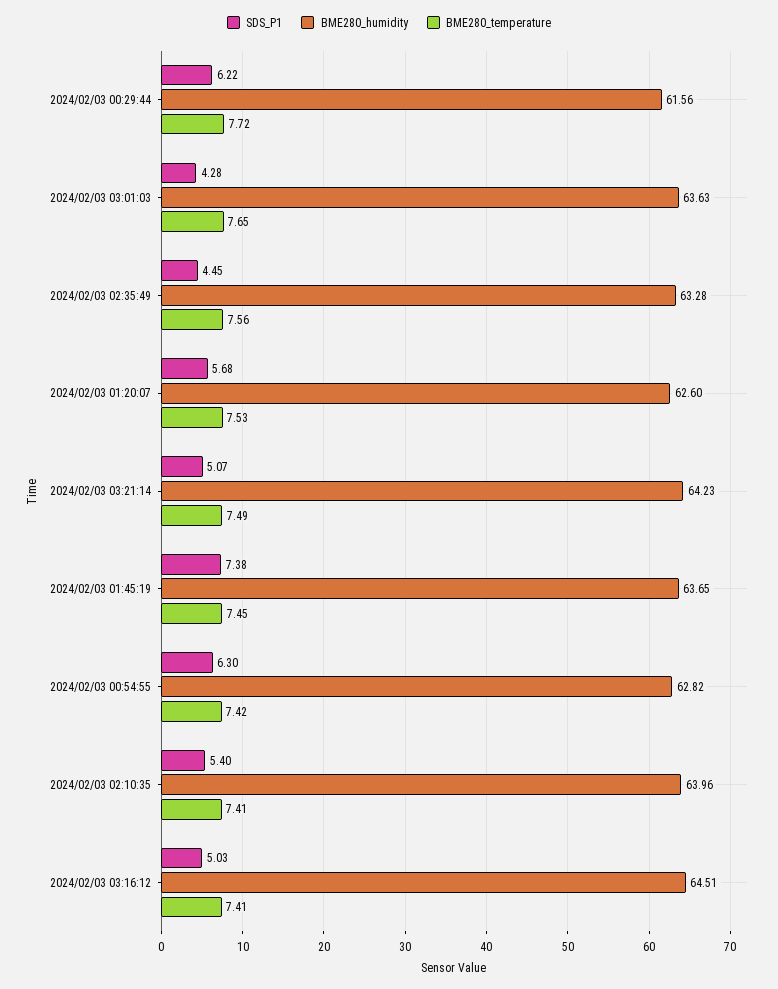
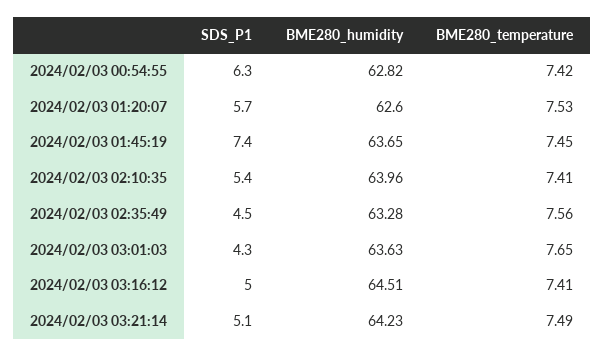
SDS_P1, 2024/02/03 00:29:44: 6.22 -> none
BME280_humidity, 2024/02/03 00:29:44: 61.56 -> none
BME280_temperature, 2024/02/03 00:29:44: 7.72 -> none

